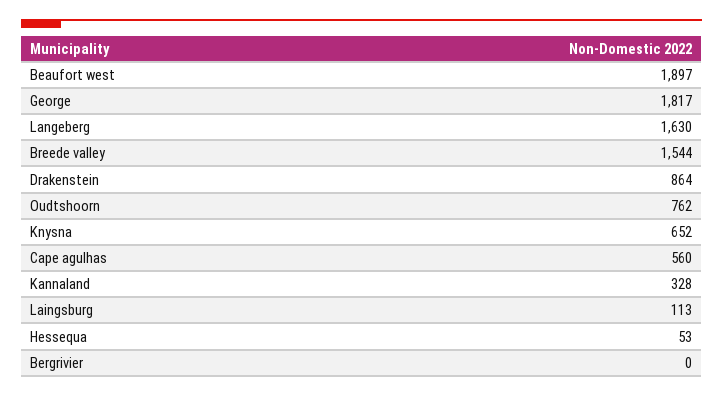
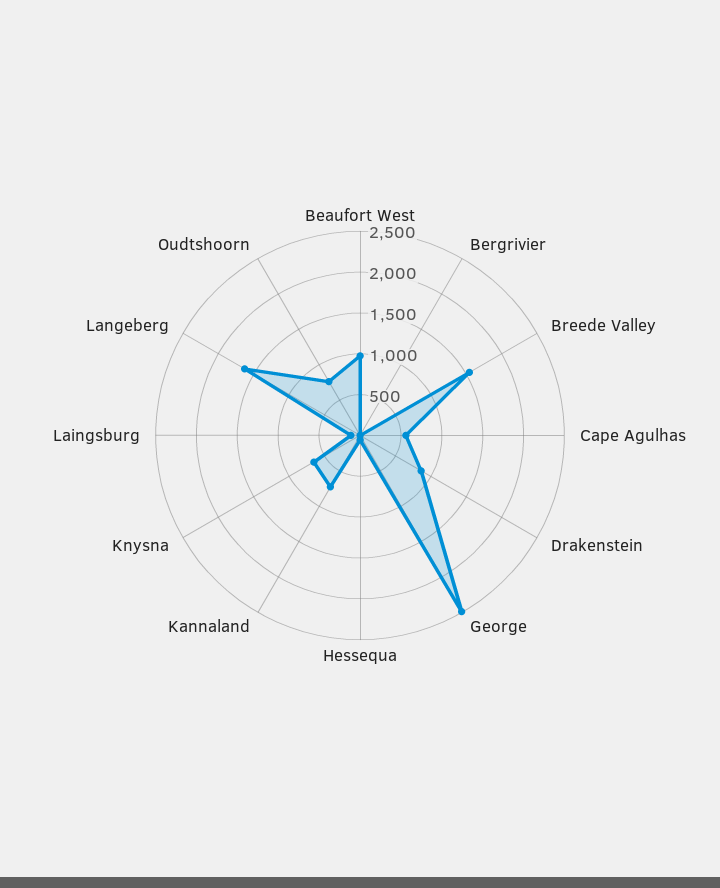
Beaufort west: 1897 -> 1000
George: 1817 -> 2500
Kannaland: 328 -> 700

